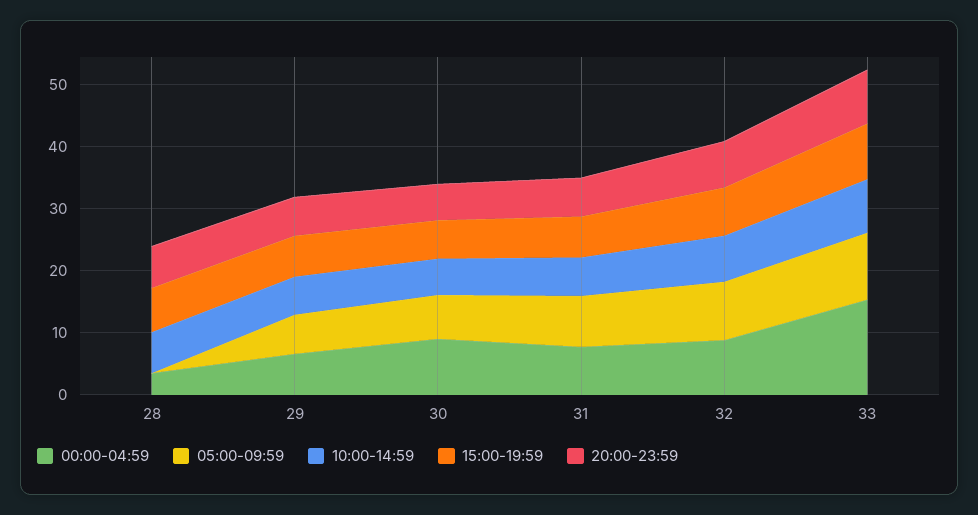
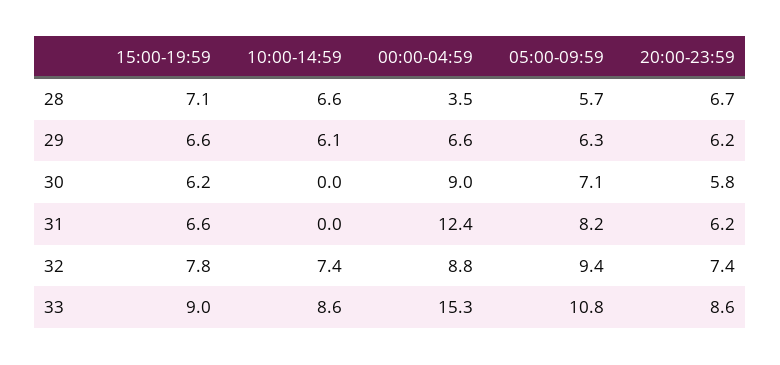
05:00-09:59, 28: 0 -> 5.7
10:00-14:59, 30: 6 -> 0
00:00-04:59, 31: 8 -> 12.4
10:00-14:59, 31: 6 -> 0

